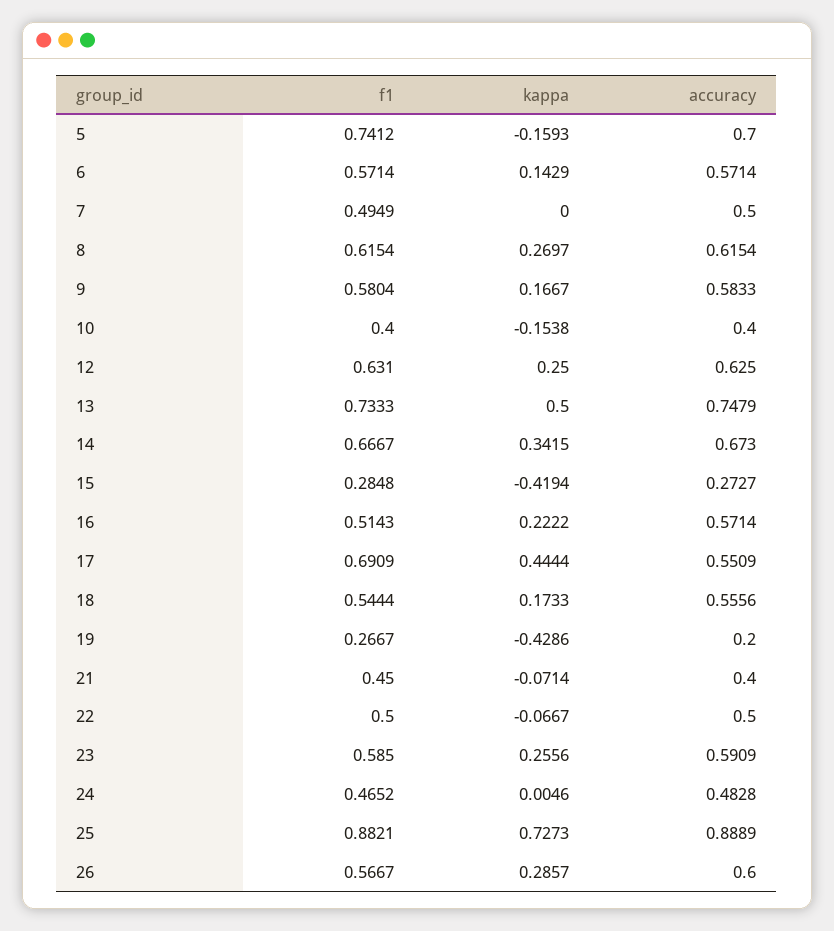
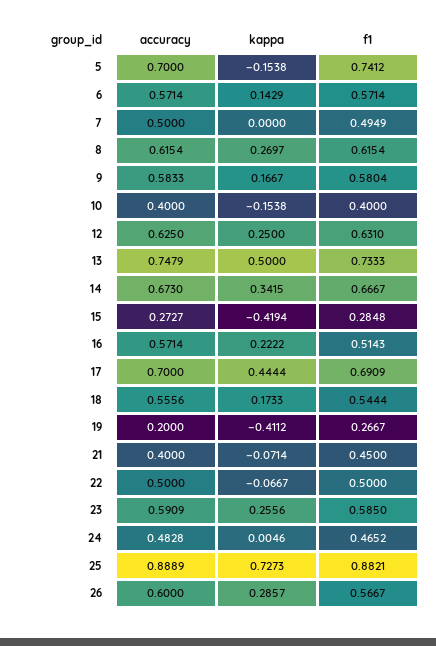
kappa, 5: -0.1593 -> -0.1538
accuracy, 17: 0.5509 -> 0.7
kappa, 19: -0.4286 -> -0.4112

